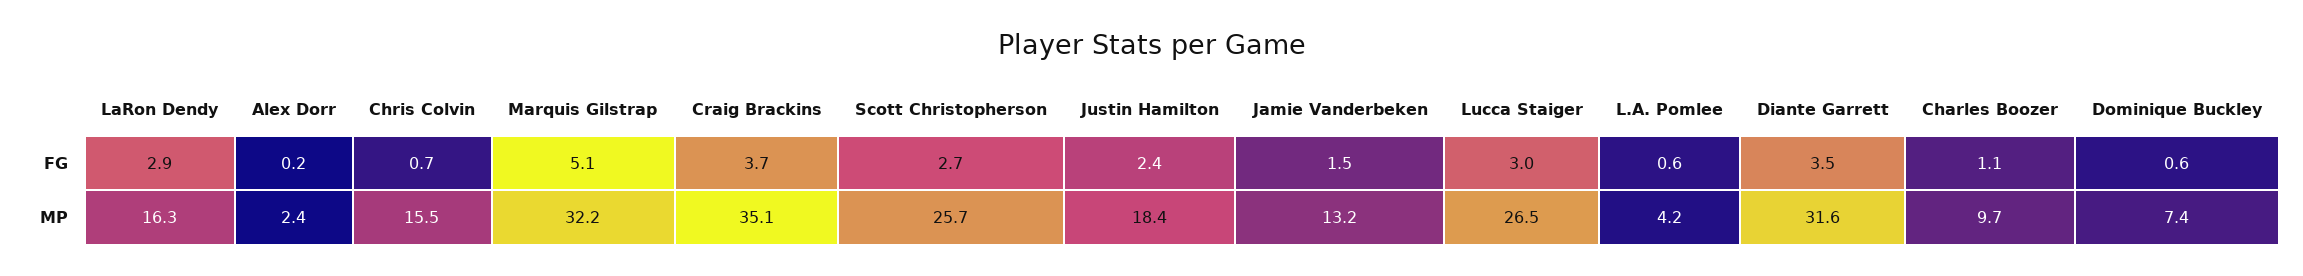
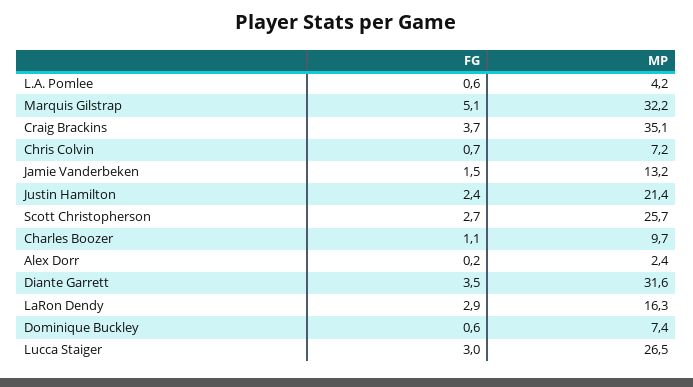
Chris Colvin, MP: 15.5 -> 7.2
Justin Hamilton, MP: 18.4 -> 21.4

